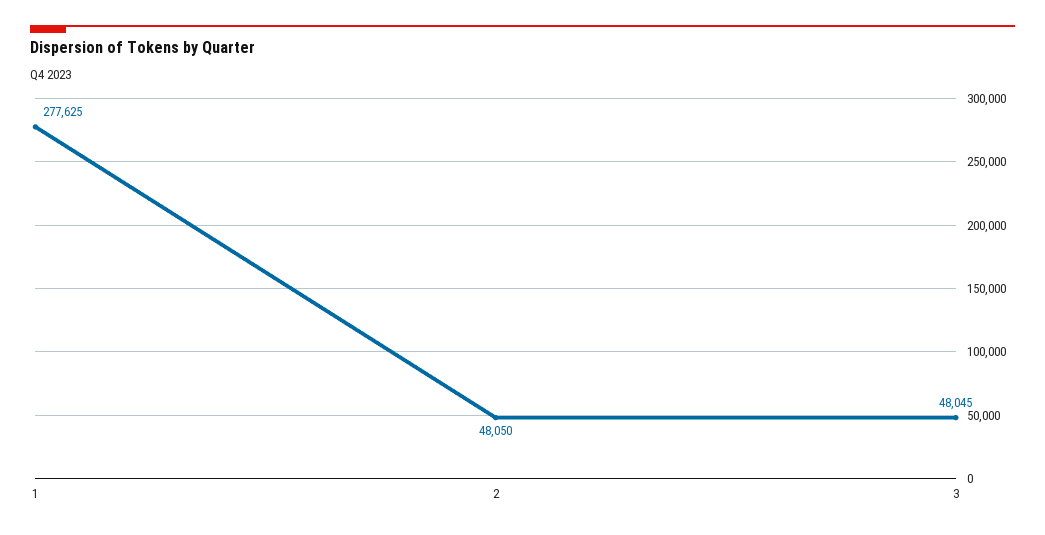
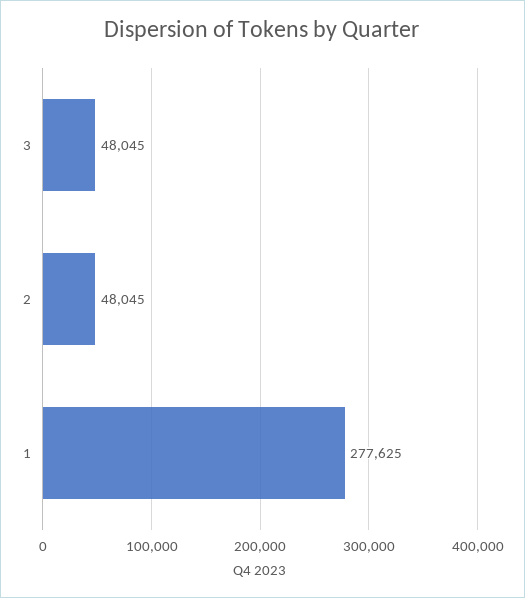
2: 48050 -> 48045

